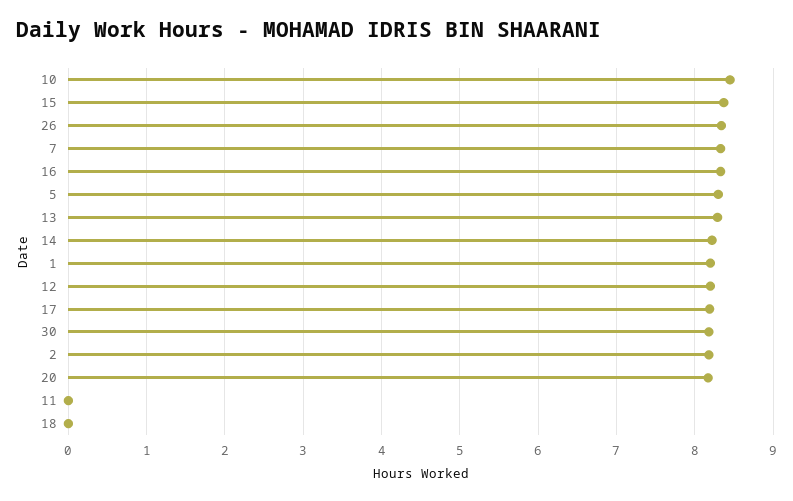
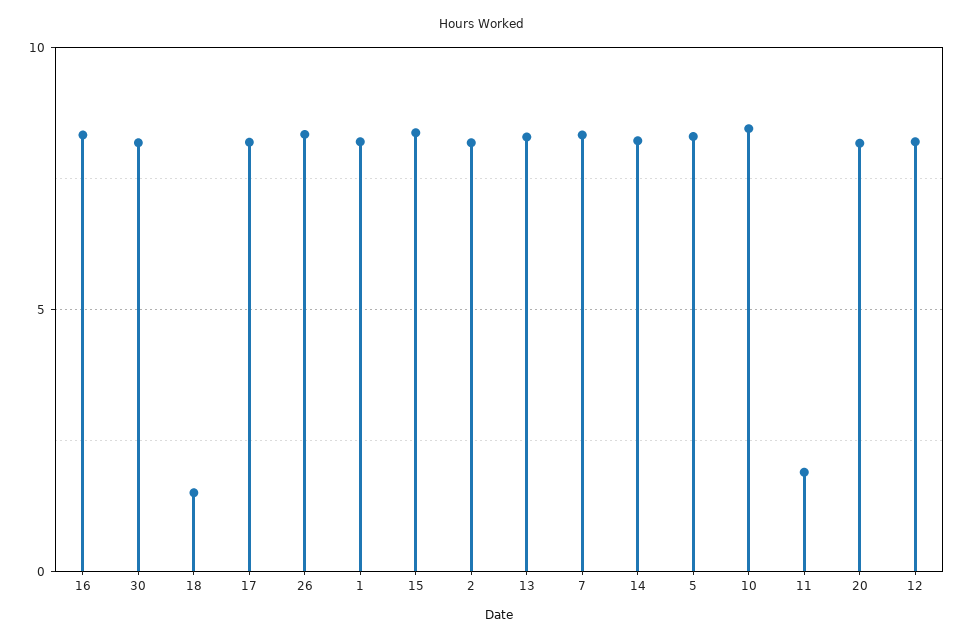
11: 0 -> 2
18: 0 -> 1.5

